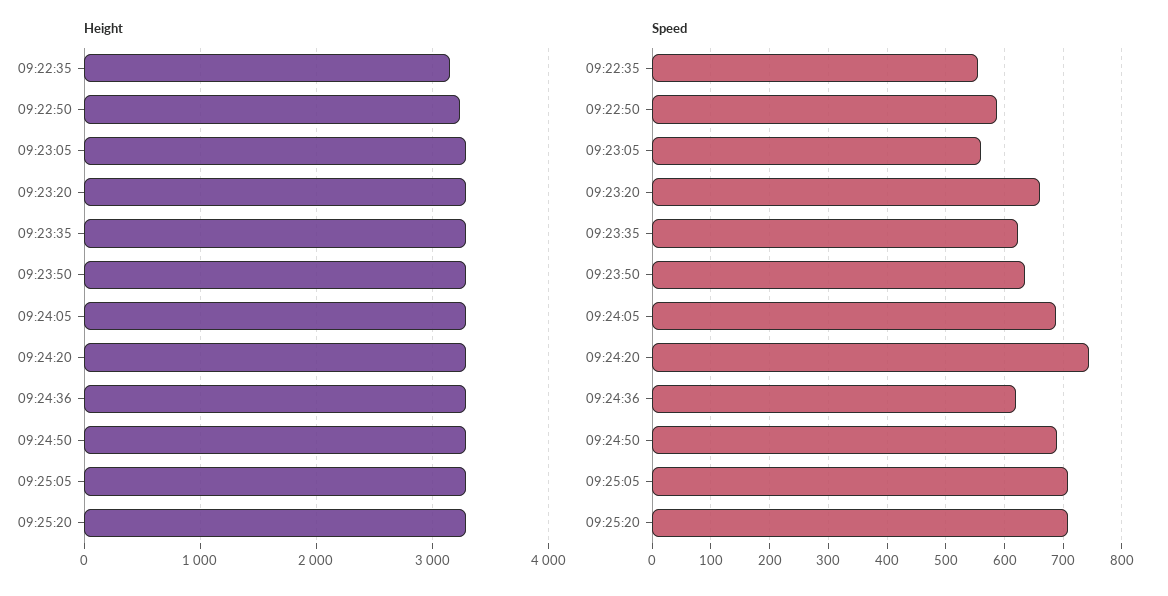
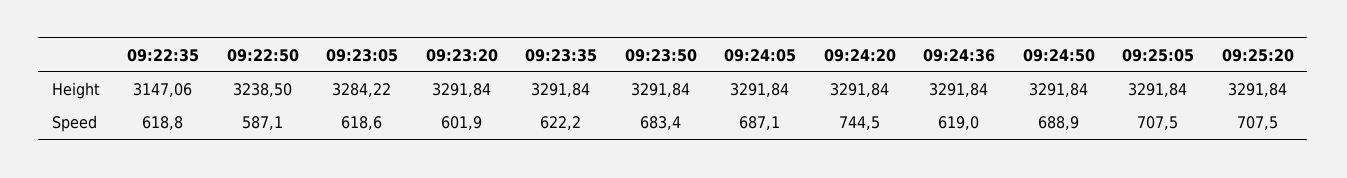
Speed, 09:22:35: 560 -> 618.8
Speed, 09:23:05: 560 -> 618.6
Speed, 09:23:20: 660 -> 601.9
Speed, 09:23:50: 640 -> 683.4

